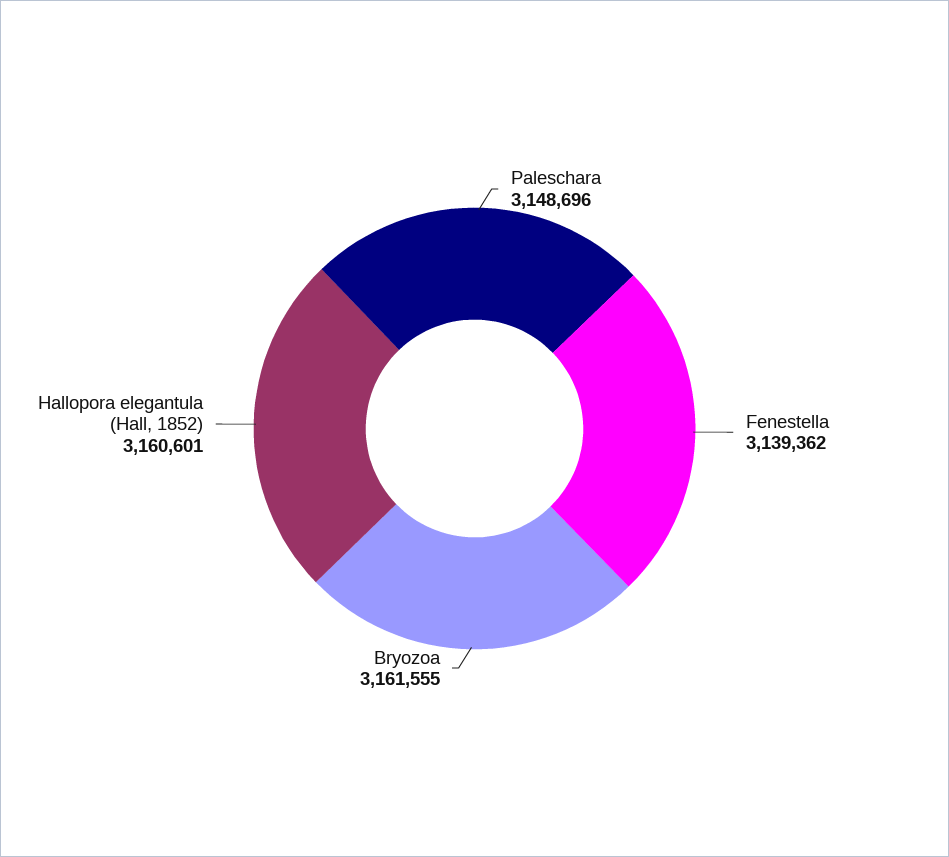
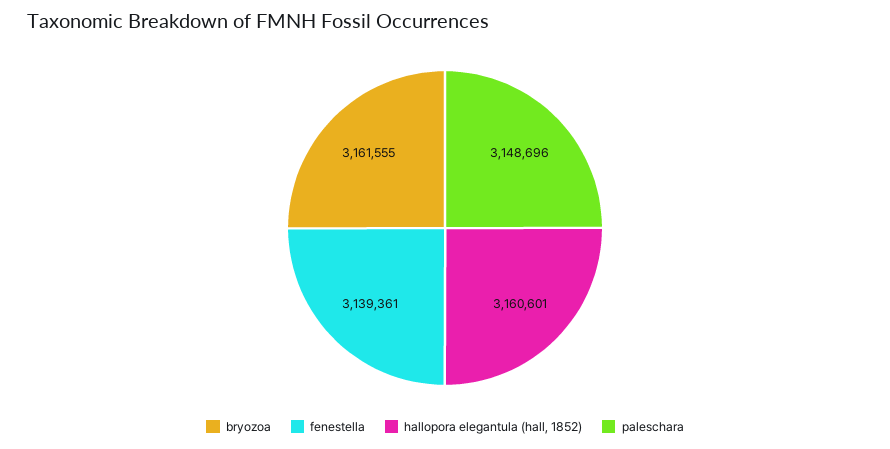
Fenestella: 3139362 -> 3139361

